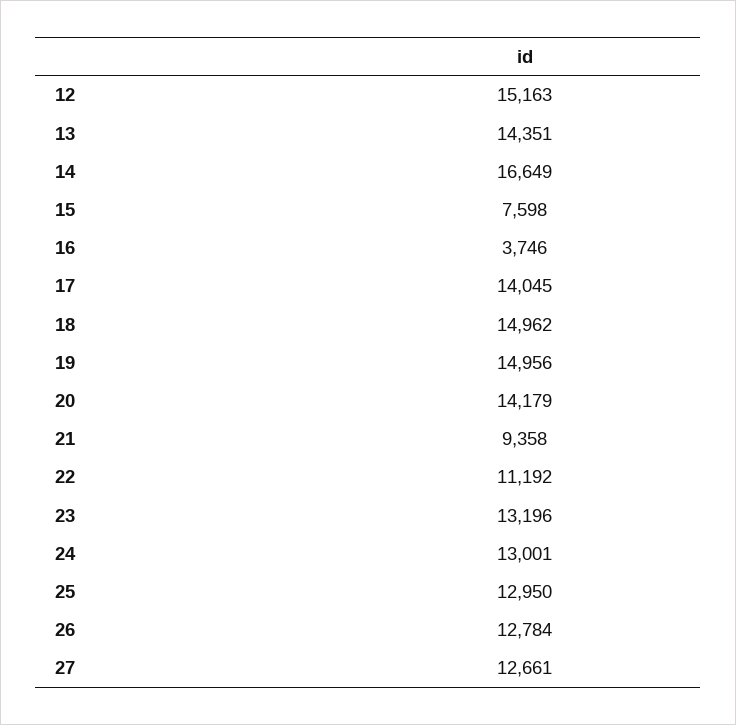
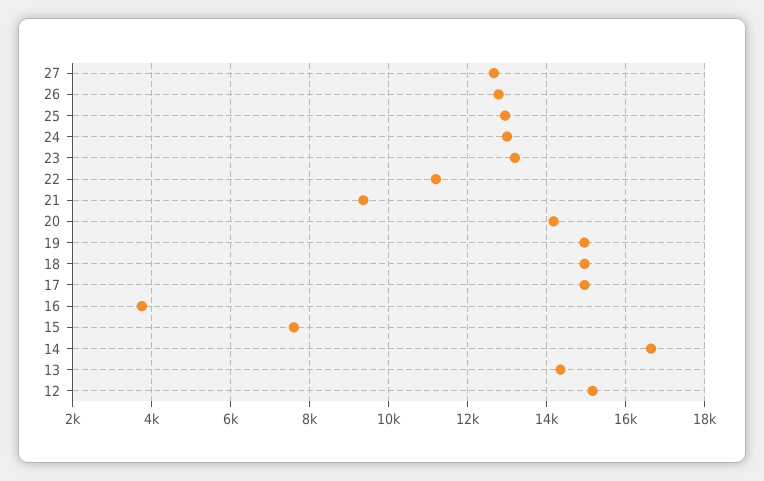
17: 14045 -> 15000

